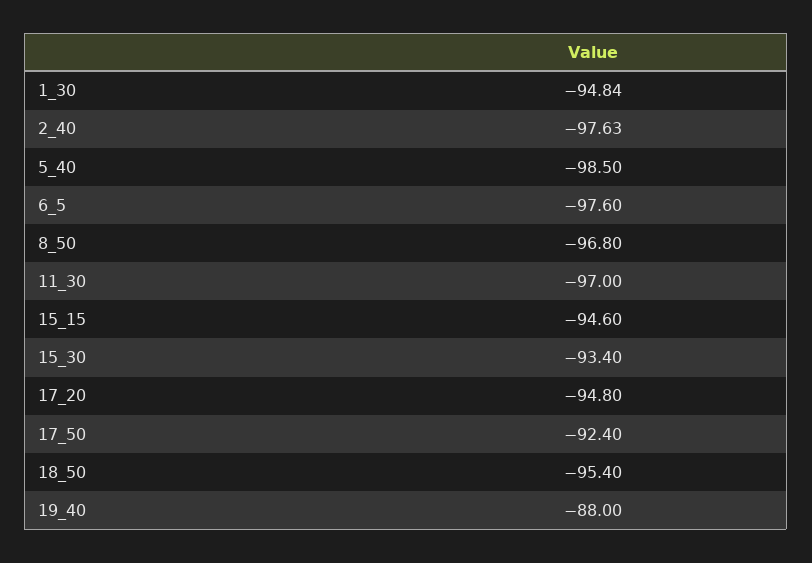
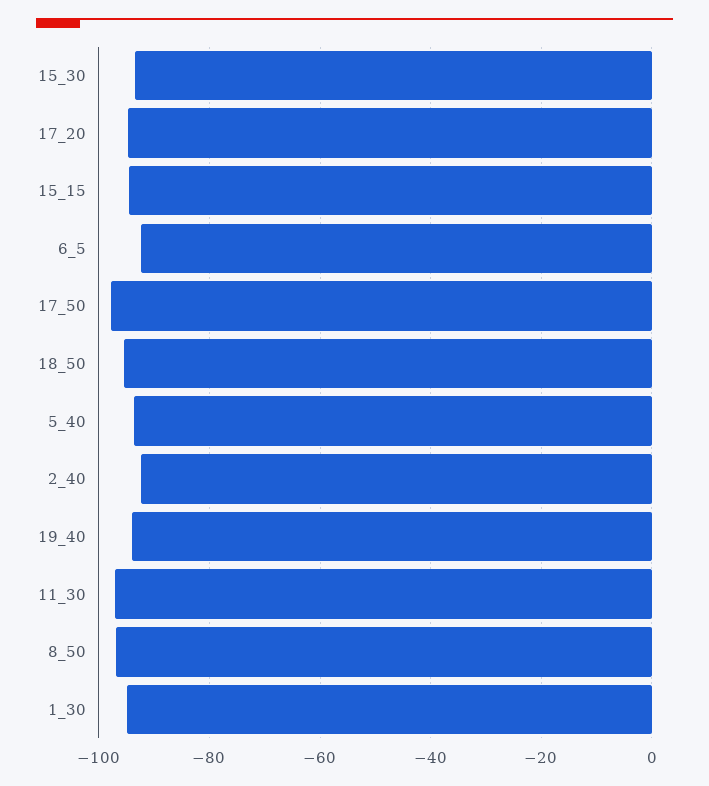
2_40: -97.63 -> -92
5_40: -98.5 -> -94
6_5: -97.6 -> -92
17_50: -92.4 -> -98
19_40: -88 -> -94

